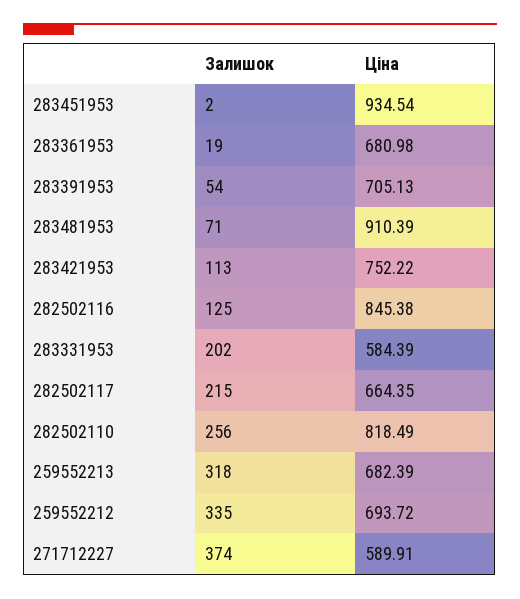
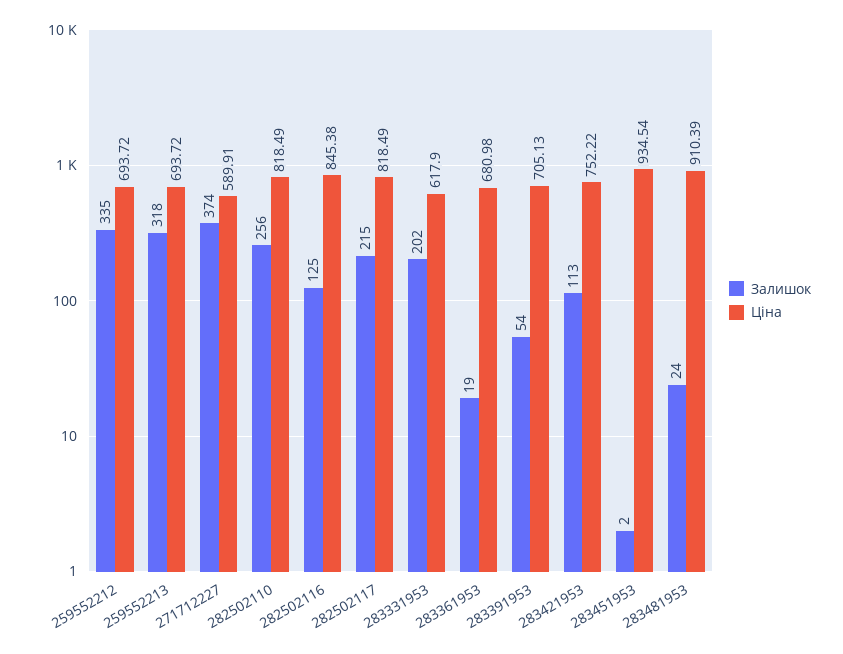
Залишок, 283481953: 71 -> 24
Ціна, 283331953: 584.39 -> 617.9
Ціна, 282502117: 664.35 -> 818.49
Ціна, 259552213: 682.39 -> 693.72

